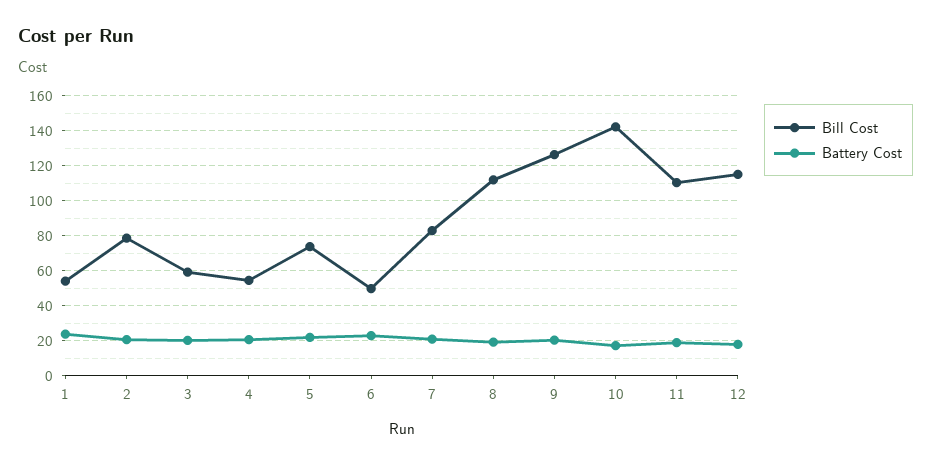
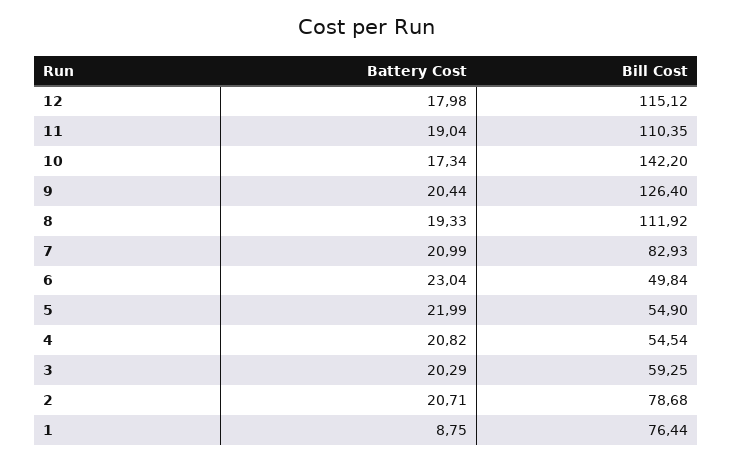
Bill Cost, 1: 55 -> 76.44
Battery Cost, 1: 25 -> 8.75
Bill Cost, 5: 75 -> 54.9

